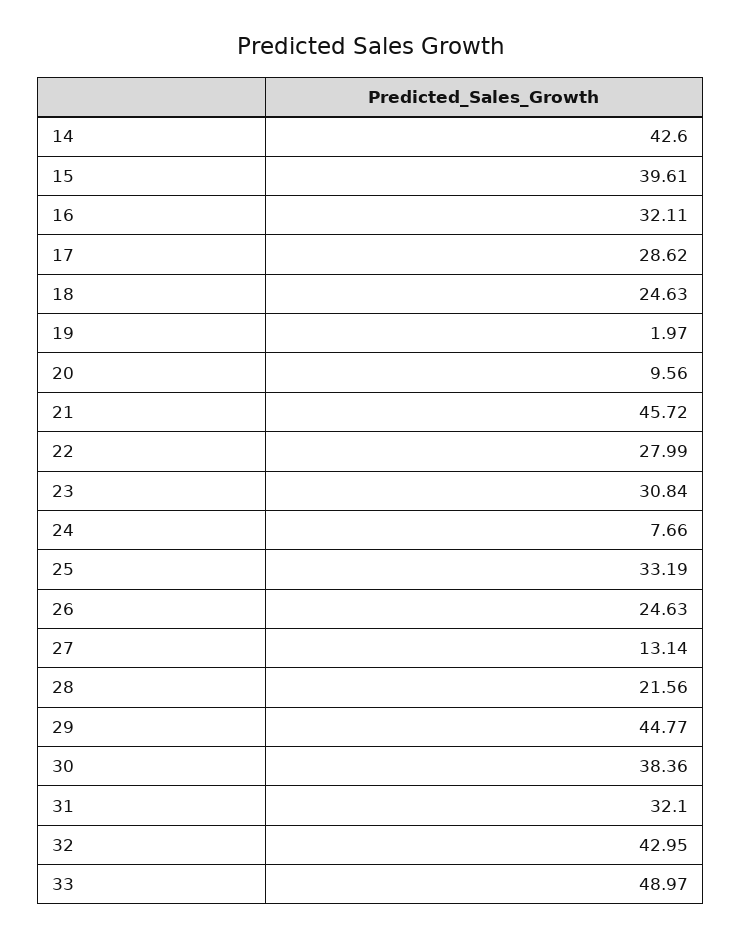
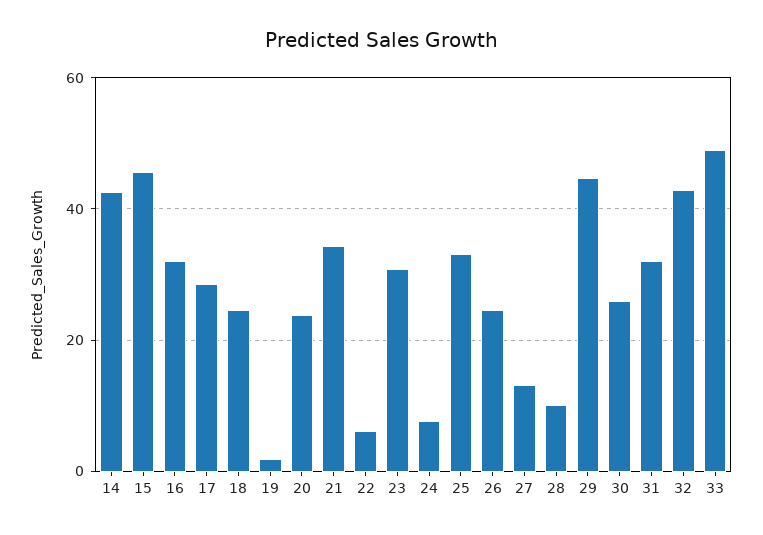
15: 39.61 -> 46
20: 9.56 -> 24
21: 45.72 -> 34
22: 27.99 -> 6
28: 21.56 -> 10
30: 38.36 -> 26

